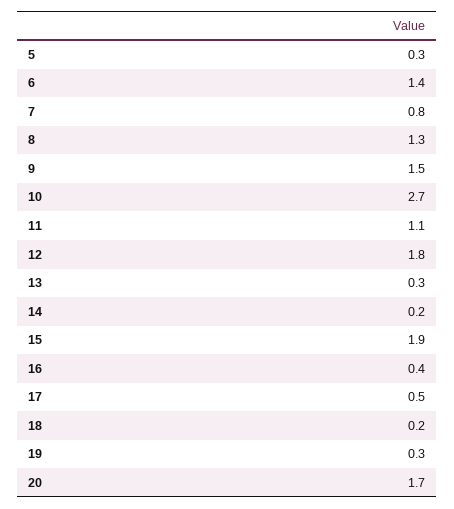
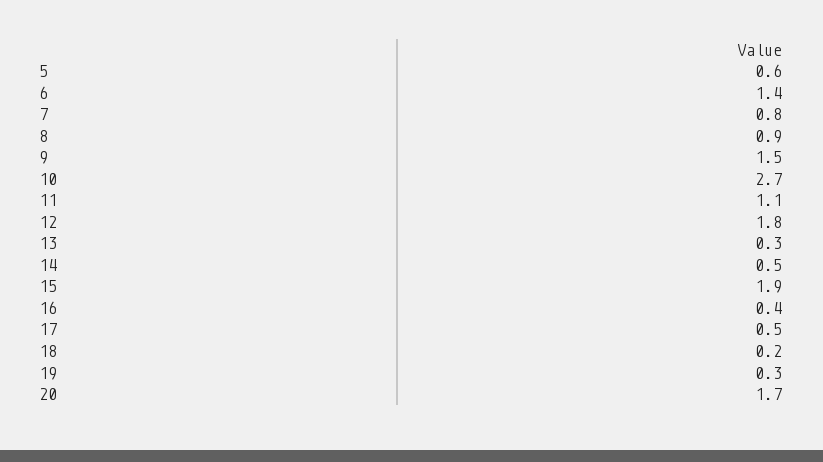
5: 0.3 -> 0.6
8: 1.3 -> 0.9
14: 0.2 -> 0.5

